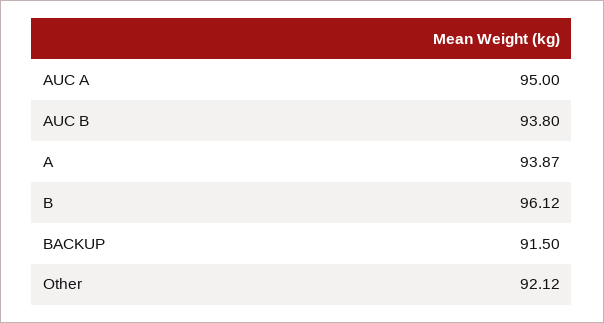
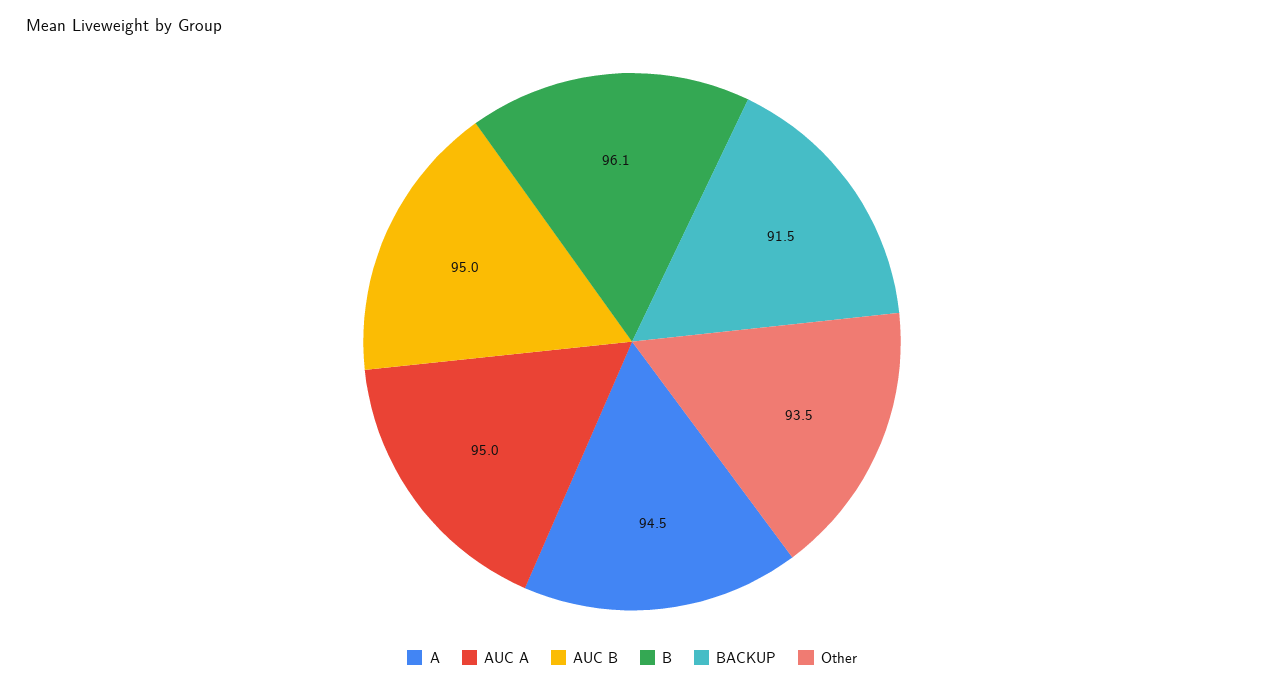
AUC B: 93.8 -> 95
A: 93.87 -> 94.5
Other: 92.12 -> 93.5

